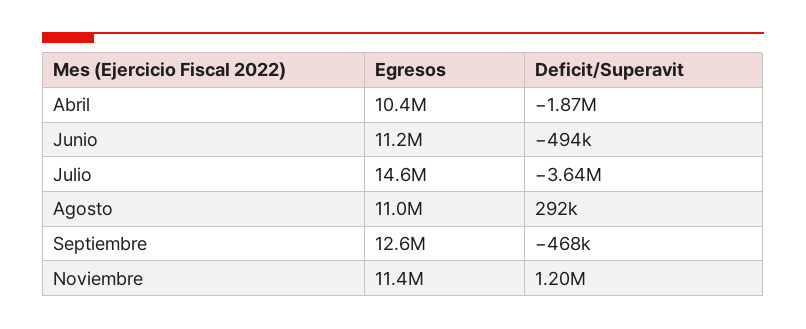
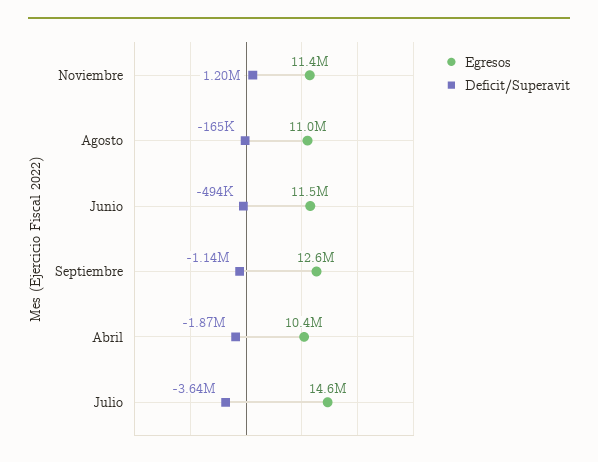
Egresos, Junio: 11200000 -> 11500000
Deficit/Superavit, Agosto: 292000 -> -165000
Deficit/Superavit, Septiembre: -468000 -> -1140000

